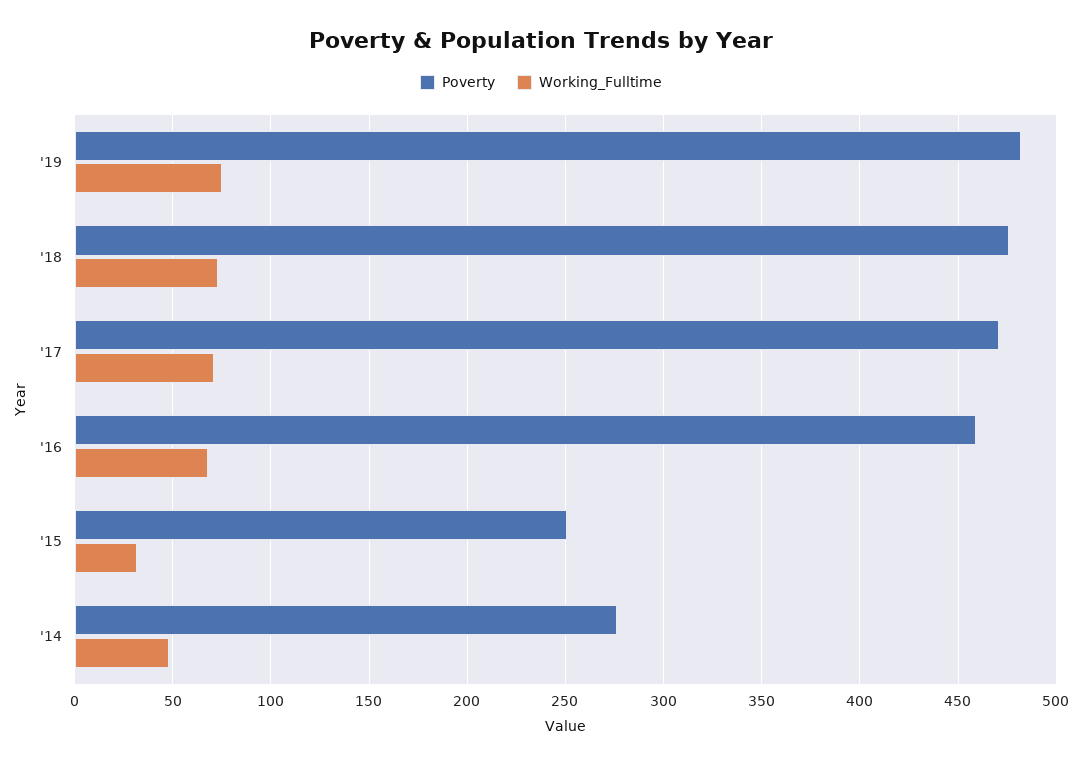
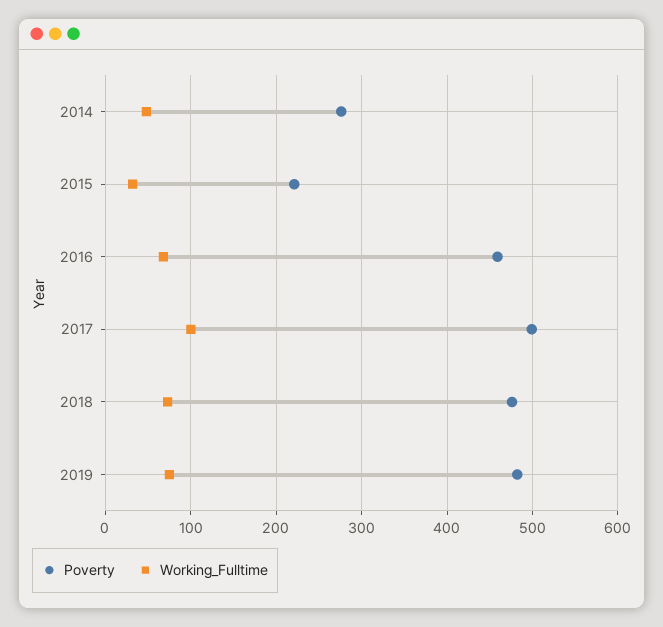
Poverty, '17: 470 -> 500
Working_Fulltime, '17: 70 -> 100
Poverty, '15: 250 -> 220

